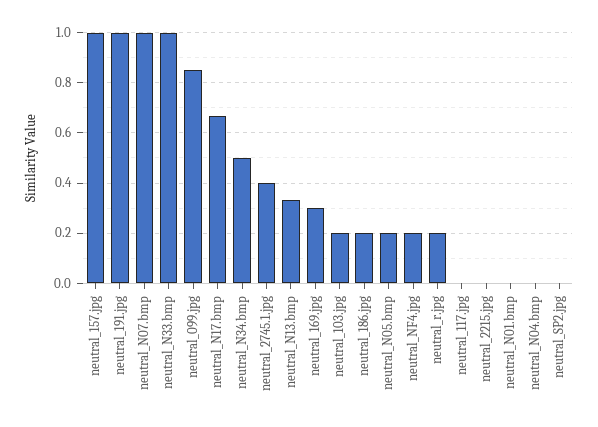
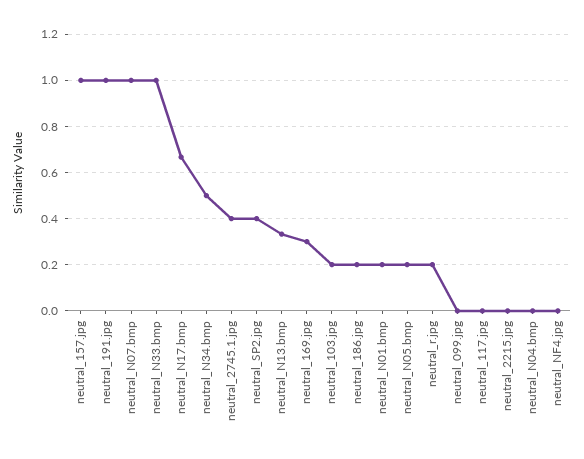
neutral_099.jpg: 0.85 -> 0
neutral_NF4.jpg: 0.2 -> 0
neutral_N01.bmp: 0 -> 0.2
neutral_SP2.jpg: 0 -> 0.4

